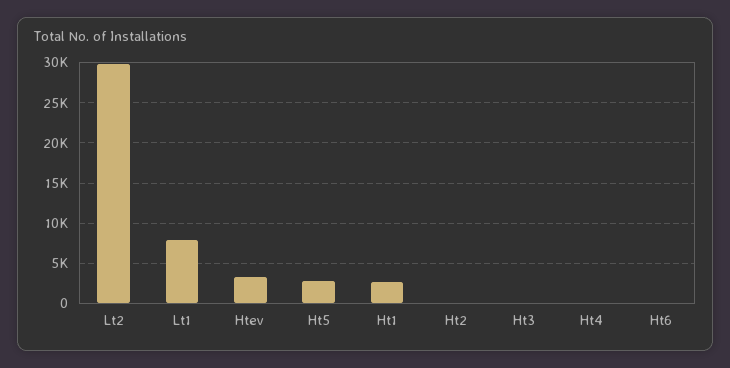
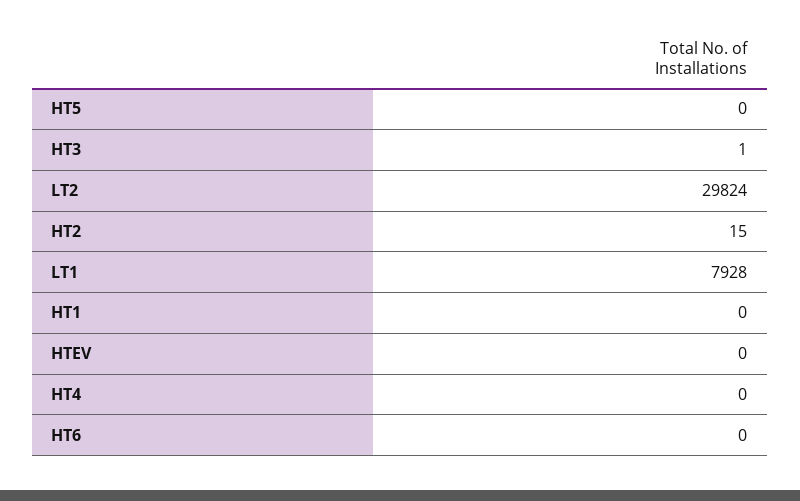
Htev: 3000 -> 0
Ht5: 3000 -> 0
Ht1: 3000 -> 0

